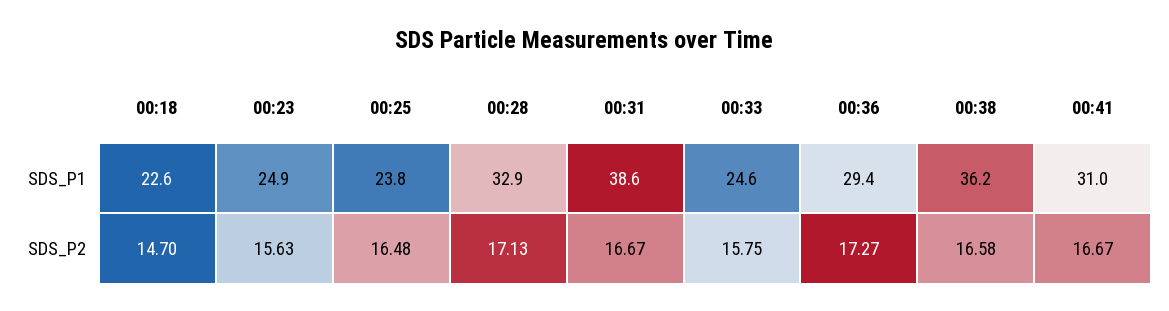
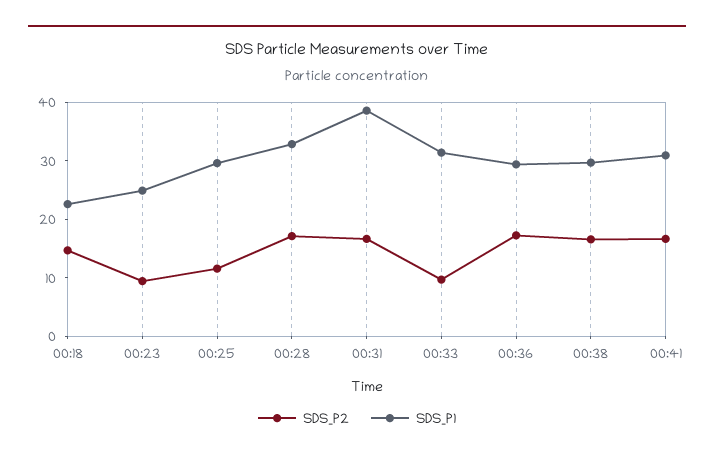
SDS_P1, 00:25: 23.8 -> 30
SDS_P1, 00:33: 24.6 -> 32
SDS_P1, 00:38: 36.2 -> 30
SDS_P2, 00:23: 15.63 -> 10
SDS_P2, 00:25: 16.48 -> 12
SDS_P2, 00:33: 15.75 -> 10

